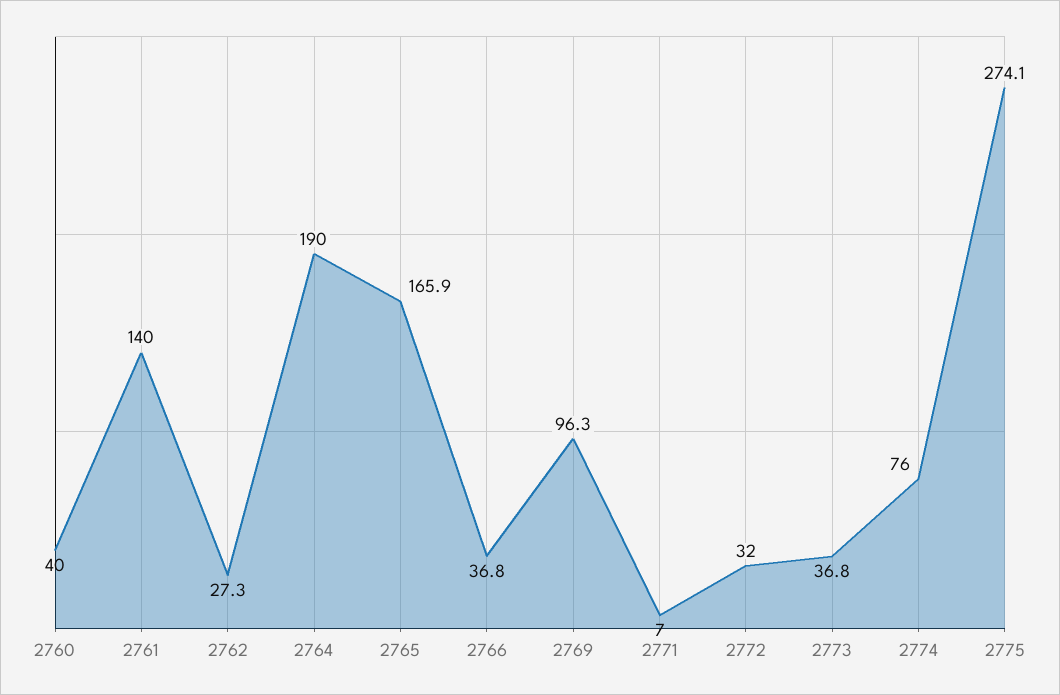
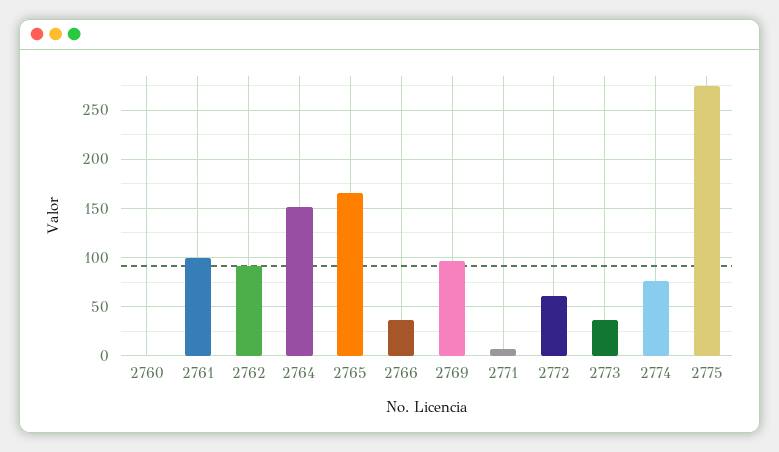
2760: 40 -> 0
2761: 140 -> 100
2762: 27.3 -> 90
2764: 190 -> 150
2772: 32 -> 60

